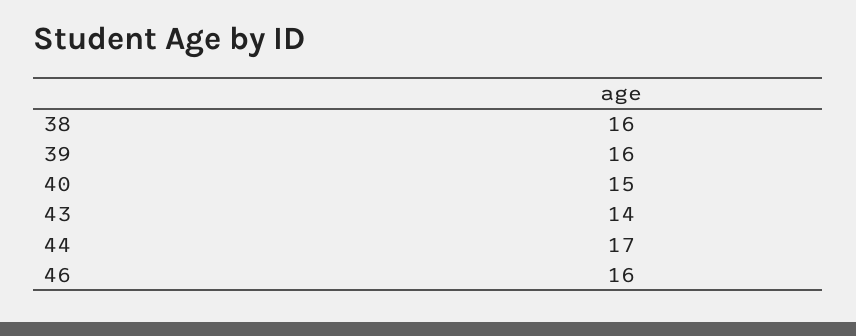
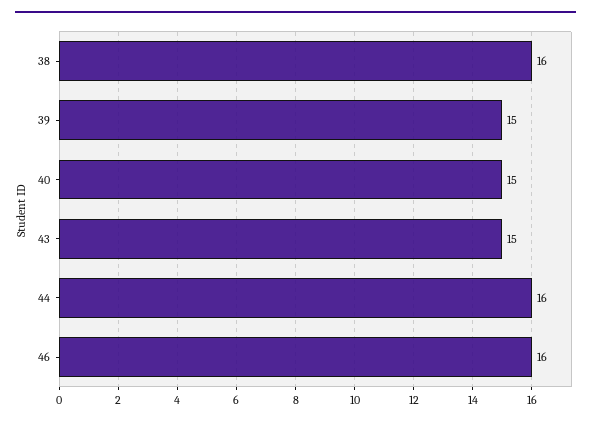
39: 16 -> 15
43: 14 -> 15
44: 17 -> 16

